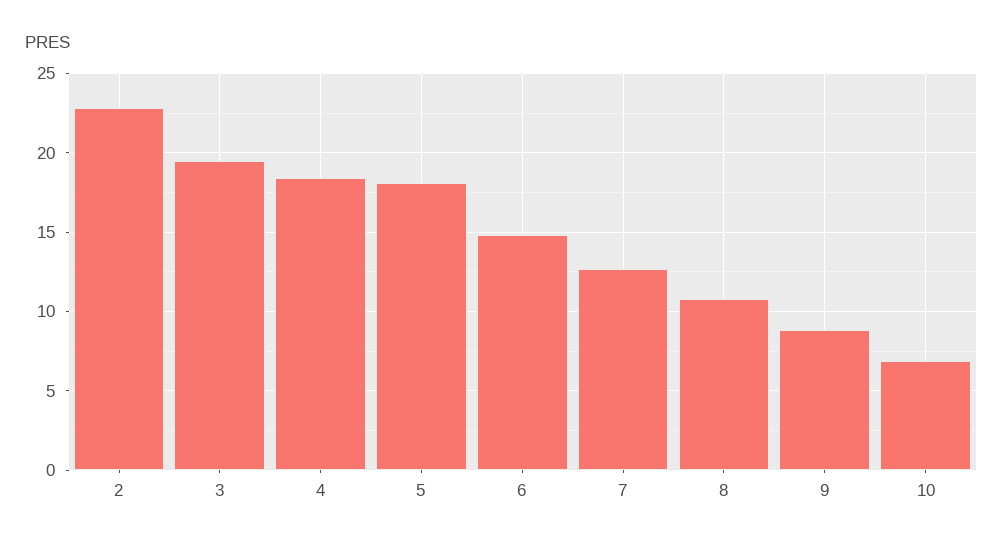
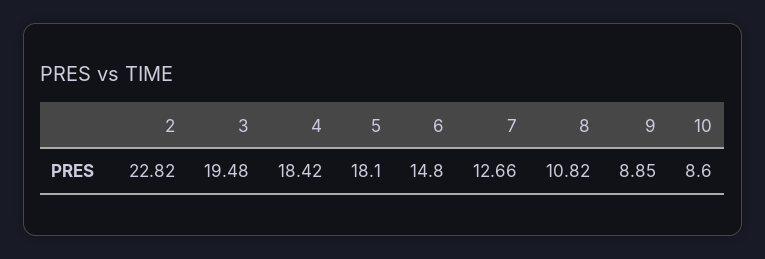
10: 7 -> 8.6

